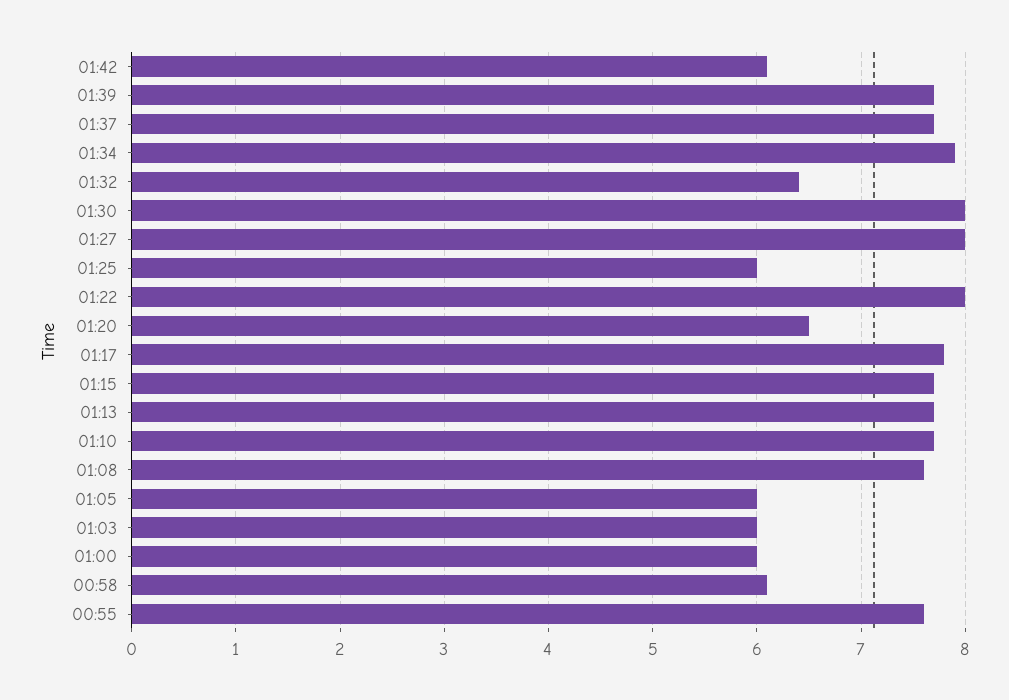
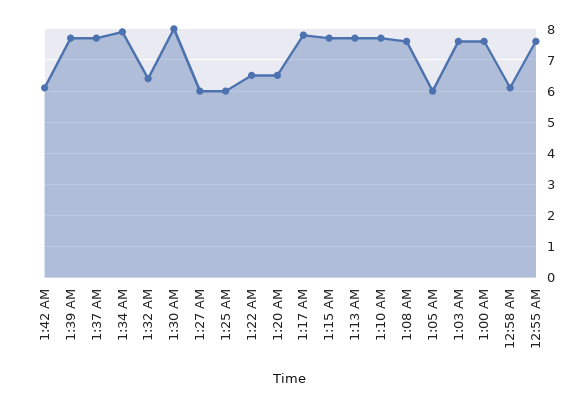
01:27: 8 -> 6
01:22: 8 -> 6.5
01:03: 6 -> 7.5
01:00: 6 -> 7.5

